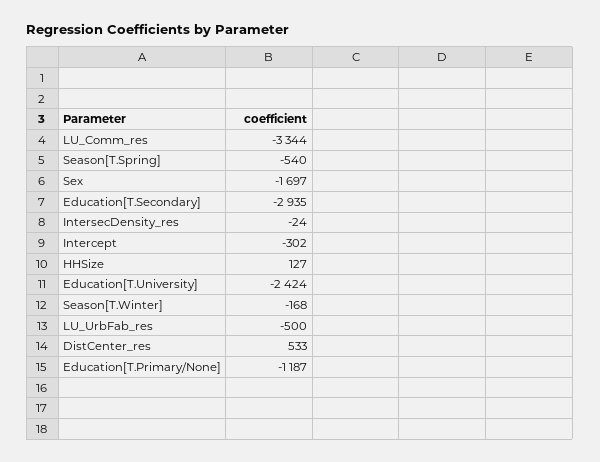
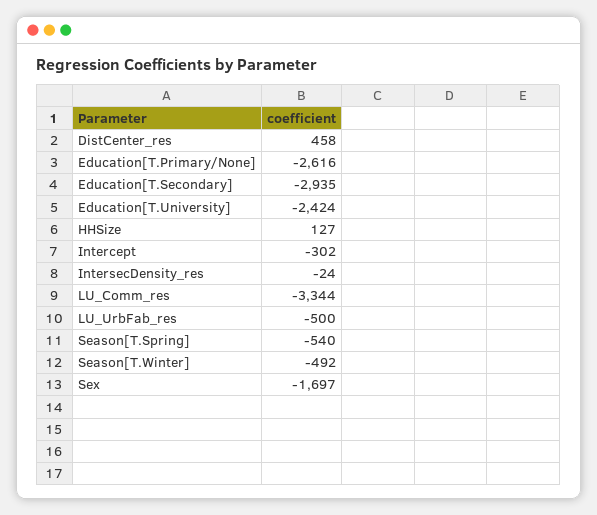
Season[T.Winter]: -168 -> -492
DistCenter_res: 533 -> 458
Education[T.Primary/None]: -1187 -> -2616

